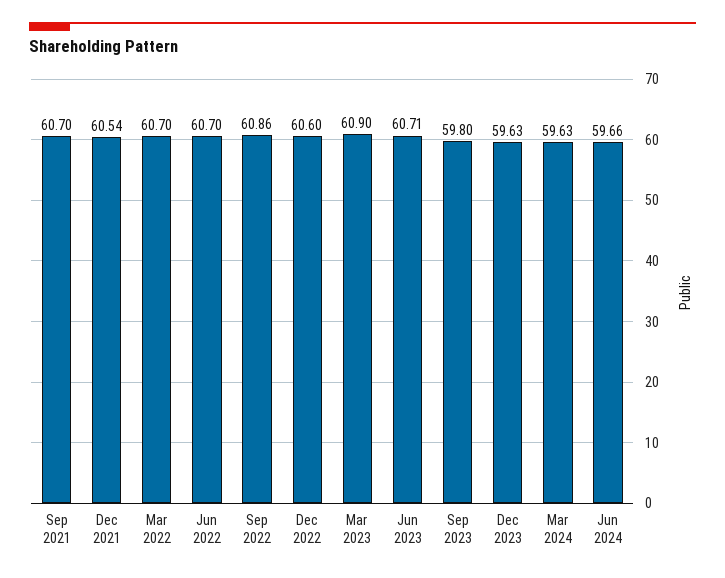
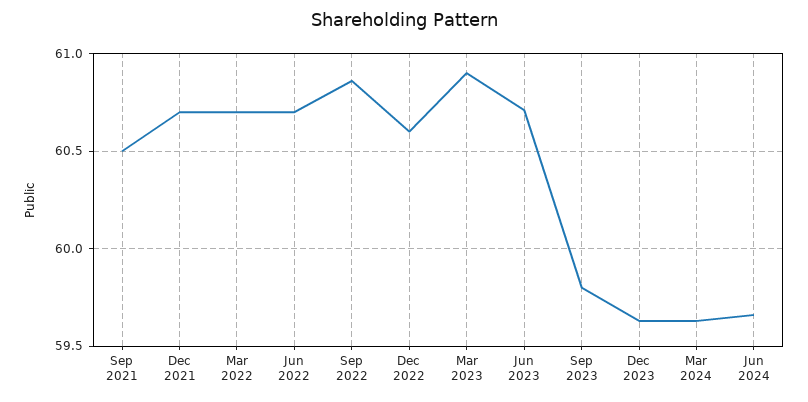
Sep 2021: 60.7 -> 60.5
Dec 2021: 60.54 -> 60.7

